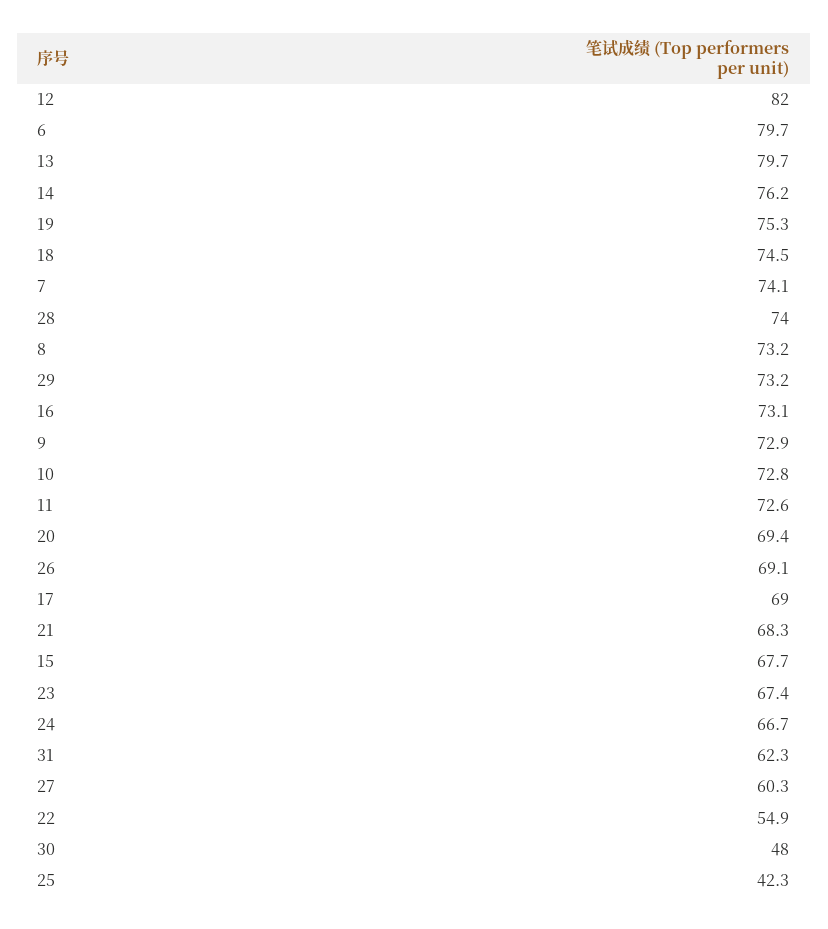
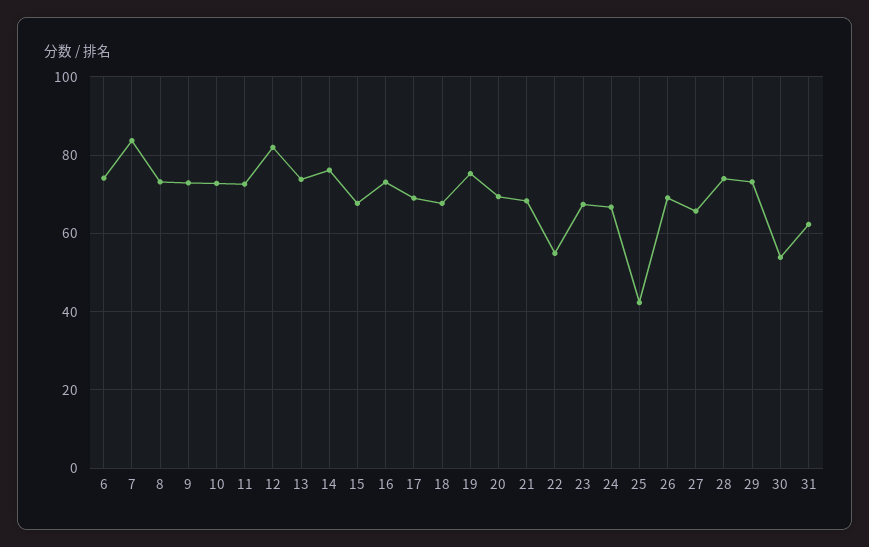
6: 79.7 -> 74
13: 79.7 -> 74
18: 74.5 -> 68
7: 74.1 -> 84
27: 60.3 -> 66
30: 48 -> 54

